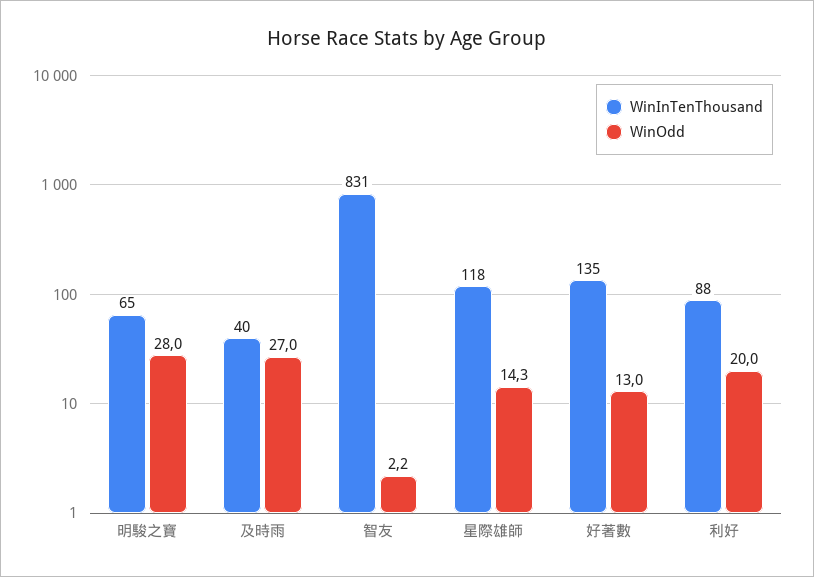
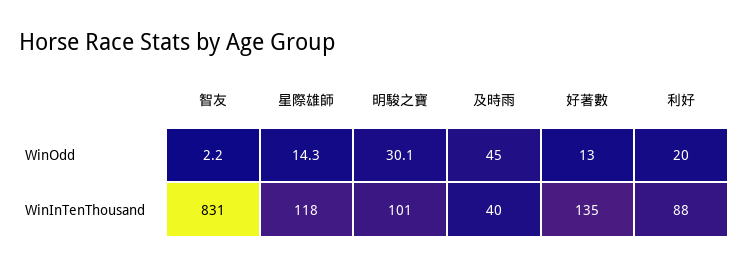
WinInTenThousand, 明駿之寶: 65 -> 101
WinOdd, 明駿之寶: 28 -> 30.1
WinOdd, 及時雨: 27 -> 45

